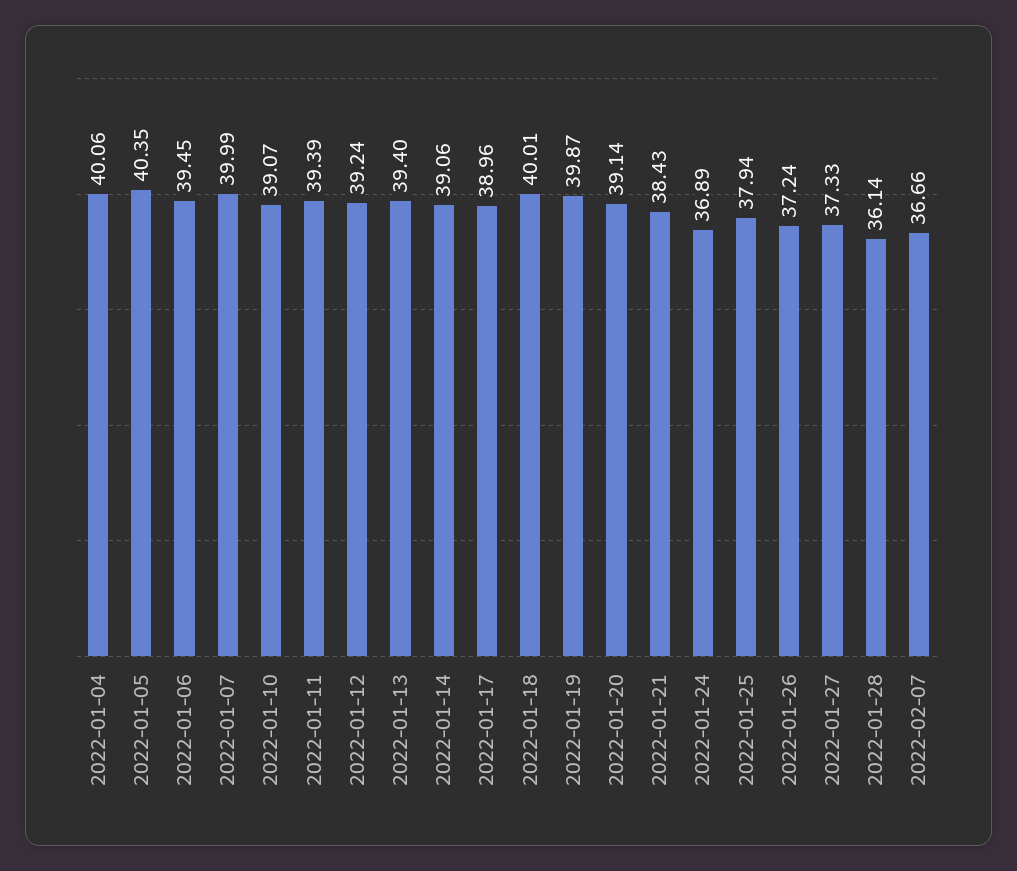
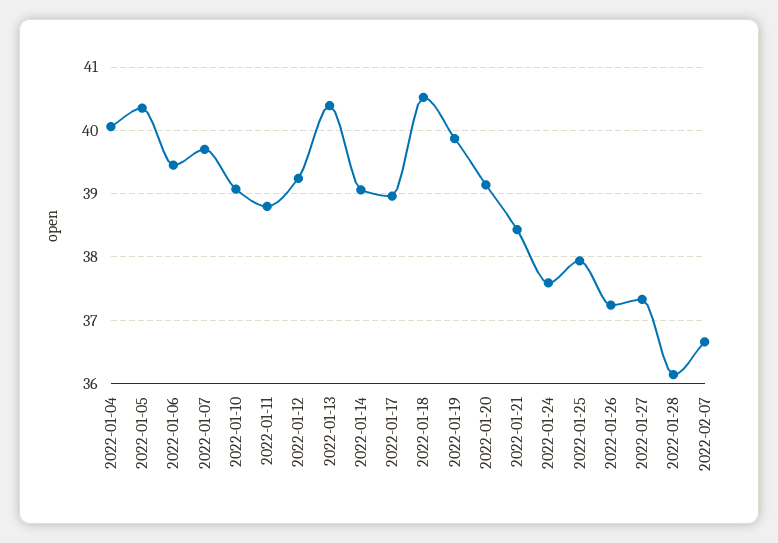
2022-01-07: 39.99 -> 39.7
2022-01-11: 39.39 -> 38.8
2022-01-13: 39.4 -> 40.4
2022-01-18: 40.01 -> 40.5
2022-01-24: 36.89 -> 37.6

